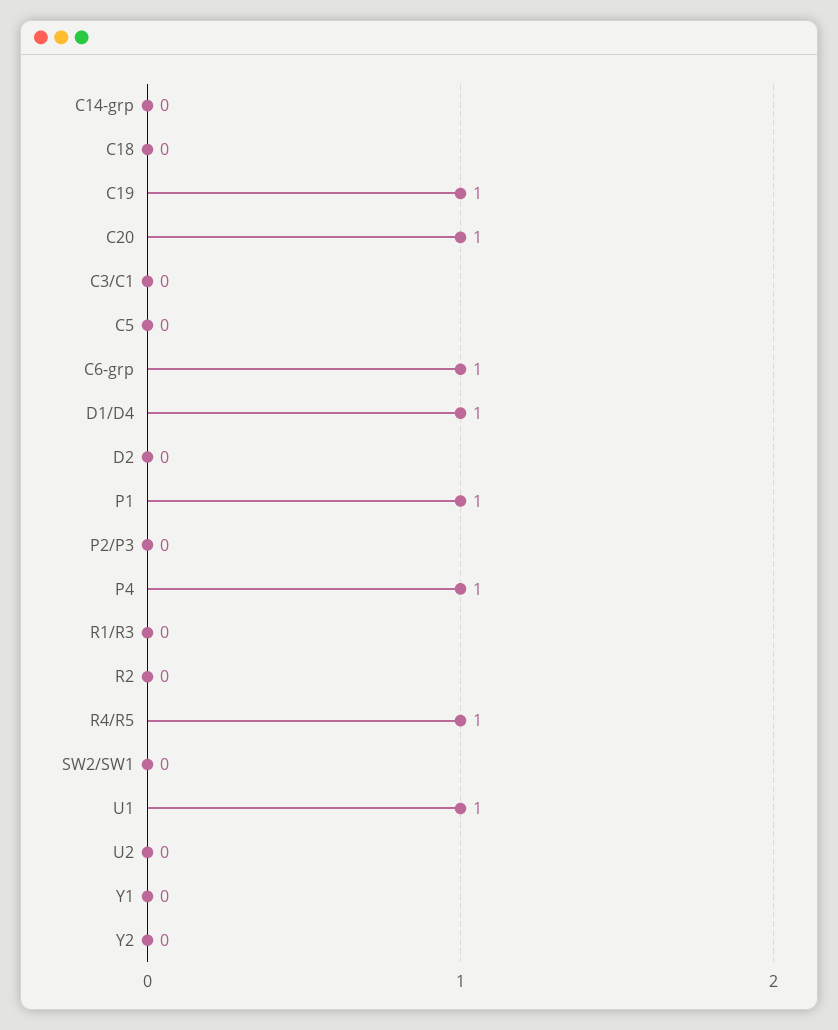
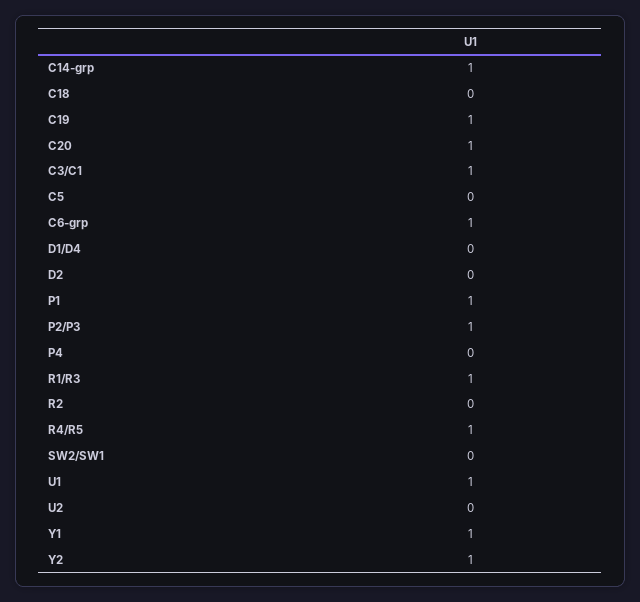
C14-grp: 0 -> 1
C3/C1: 0 -> 1
D1/D4: 1 -> 0
P2/P3: 0 -> 1
P4: 1 -> 0
R1/R3: 0 -> 1
Y1: 0 -> 1
Y2: 0 -> 1

